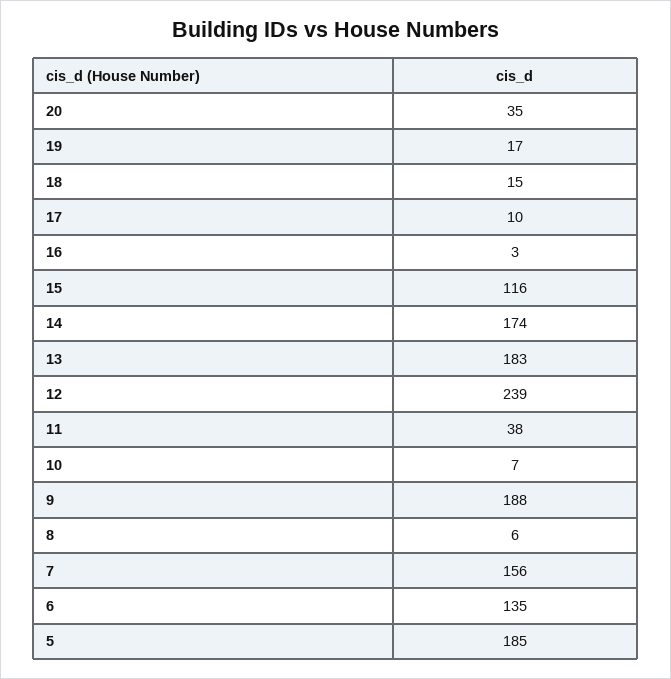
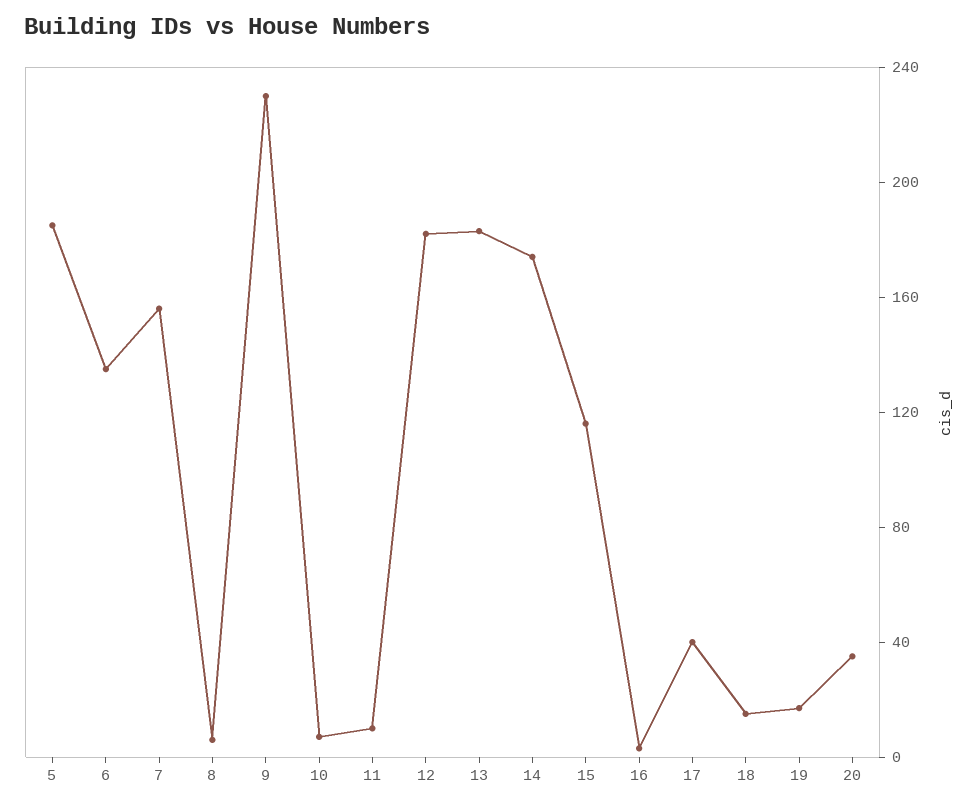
17: 10 -> 40
12: 239 -> 180
11: 38 -> 10
9: 188 -> 230

